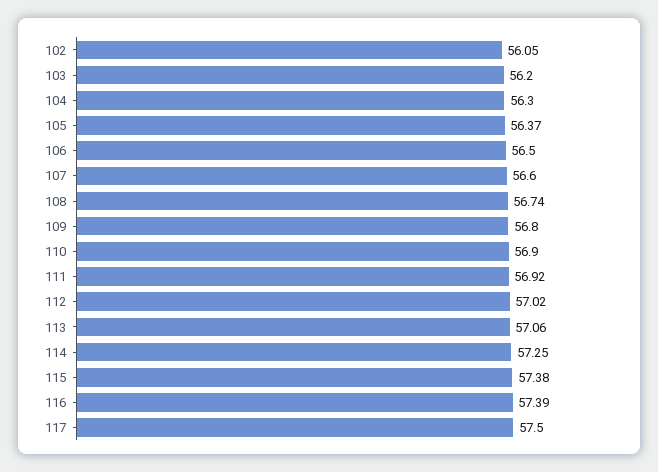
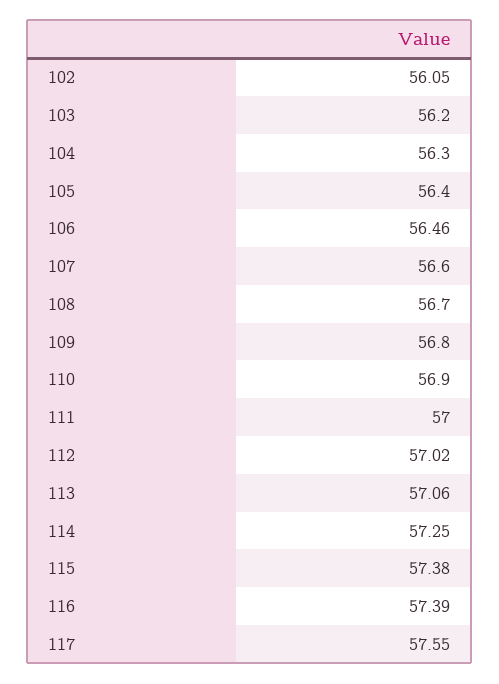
105: 56.37 -> 56.4
106: 56.5 -> 56.46
108: 56.74 -> 56.7
111: 56.92 -> 57
117: 57.5 -> 57.55

